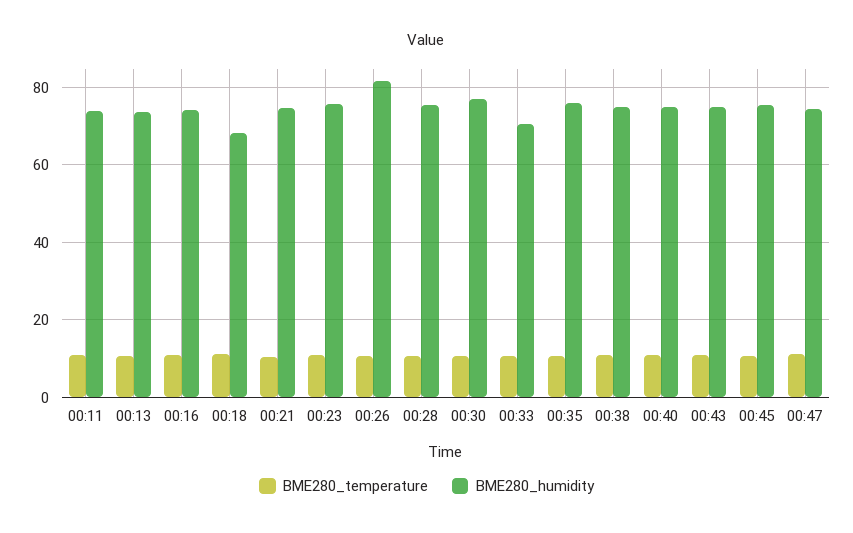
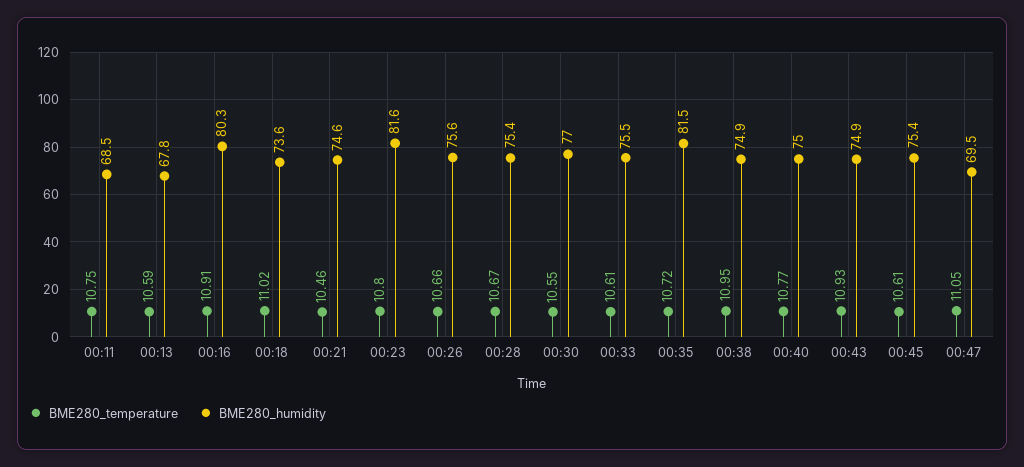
BME280_humidity, 00:11: 74 -> 68.5
BME280_humidity, 00:13: 74 -> 67.8
BME280_humidity, 00:16: 74 -> 80.3
BME280_humidity, 00:18: 68 -> 73.6
BME280_humidity, 00:23: 76 -> 81.6
BME280_humidity, 00:26: 82 -> 75.6
BME280_humidity, 00:33: 70 -> 75.5
BME280_humidity, 00:35: 76 -> 81.5
BME280_humidity, 00:47: 74 -> 69.5

